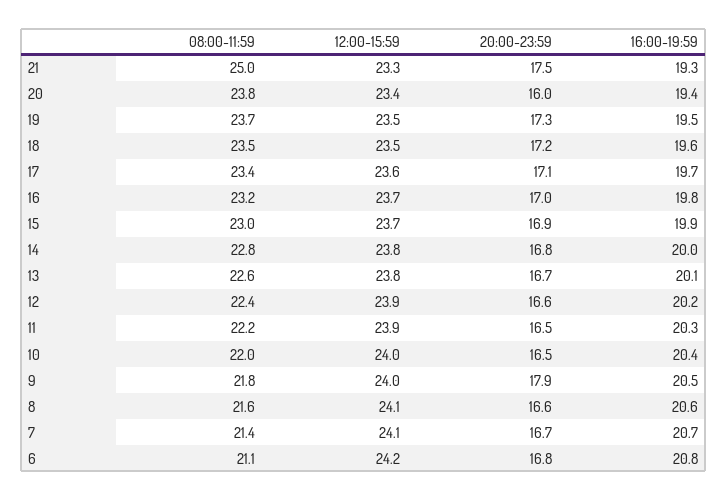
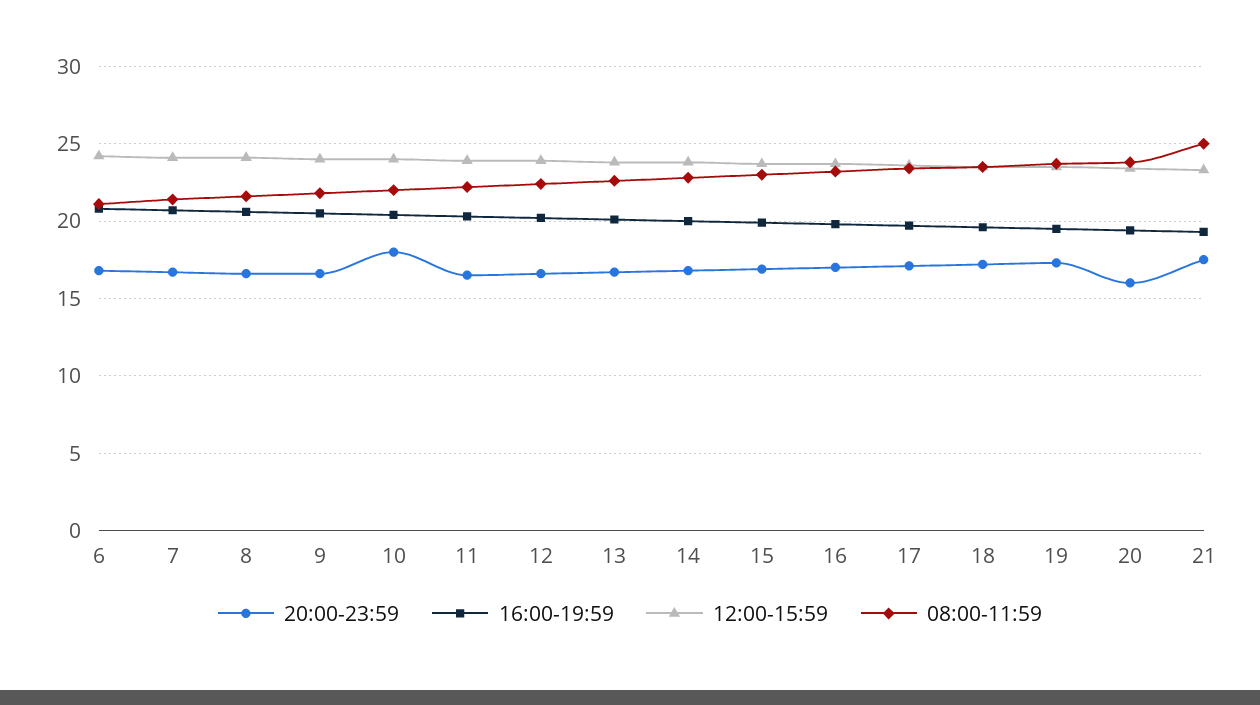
20:00-23:59, 10: 16.5 -> 18
20:00-23:59, 9: 17.9 -> 16.5

